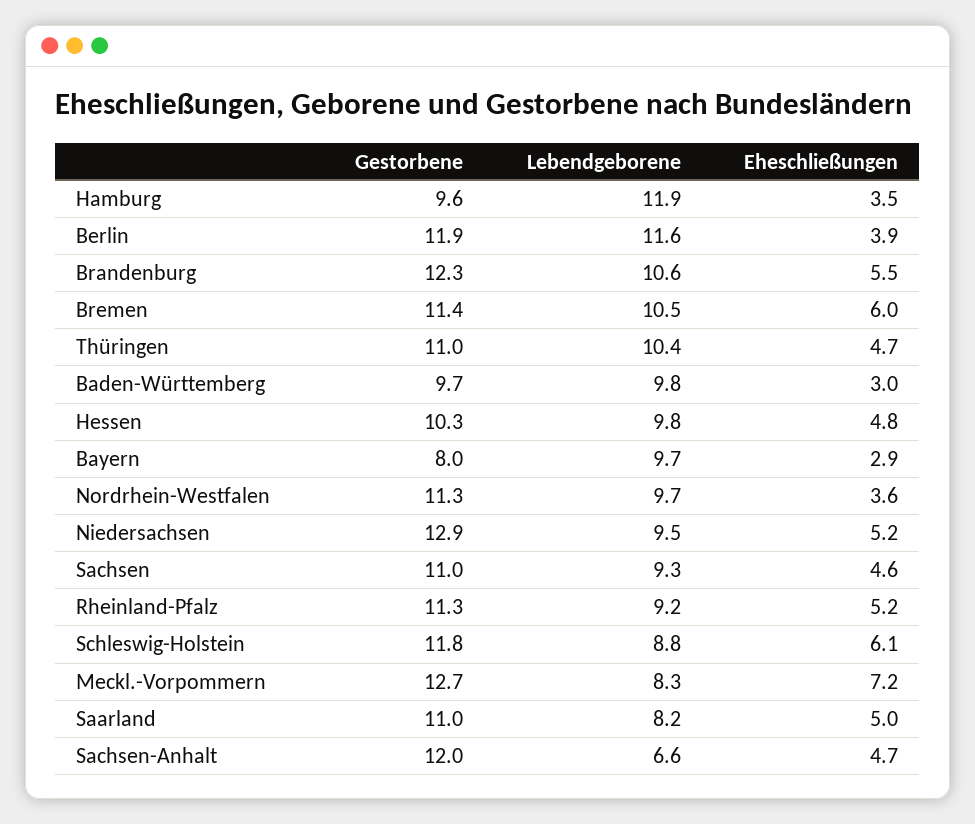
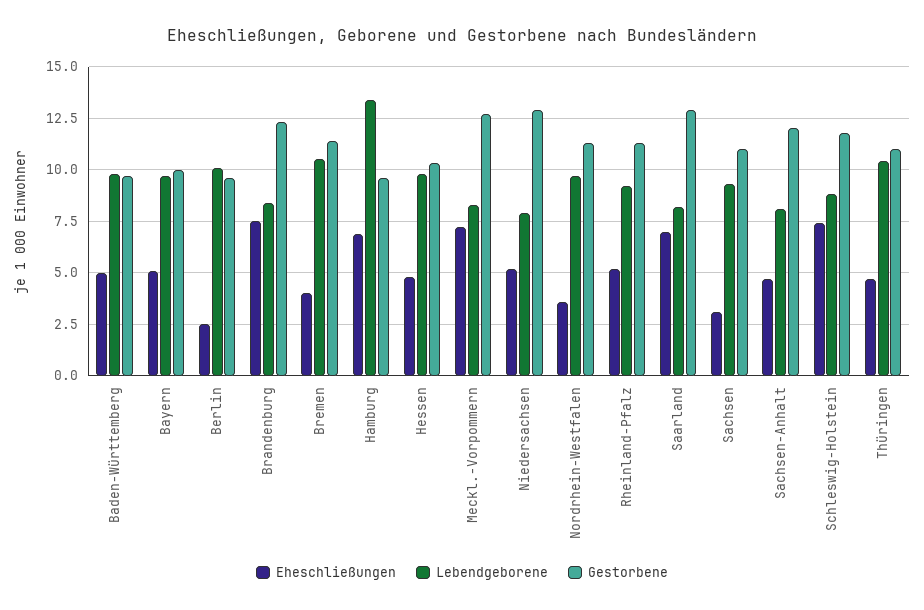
Lebendgeborene, Hamburg: 11.9 -> 13.5
Eheschließungen, Hamburg: 3.5 -> 7
Gestorbene, Berlin: 11.9 -> 9.5
Lebendgeborene, Berlin: 11.6 -> 10
Eheschließungen, Berlin: 3.9 -> 2.5
Lebendgeborene, Brandenburg: 10.6 -> 8.5
Eheschließungen, Brandenburg: 5.5 -> 7.5
Eheschließungen, Bremen: 6 -> 4
Eheschließungen, Baden-Württemberg: 3 -> 5
Gestorbene, Bayern: 8 -> 10
Eheschließungen, Bayern: 2.9 -> 5
Lebendgeborene, Niedersachsen: 9.5 -> 8
Eheschließungen, Sachsen: 4.6 -> 3
Eheschließungen, Schleswig-Holstein: 6.1 -> 7.5
Gestorbene, Saarland: 11 -> 13
Eheschließungen, Saarland: 5 -> 7
Lebendgeborene, Sachsen-Anhalt: 6.6 -> 8

